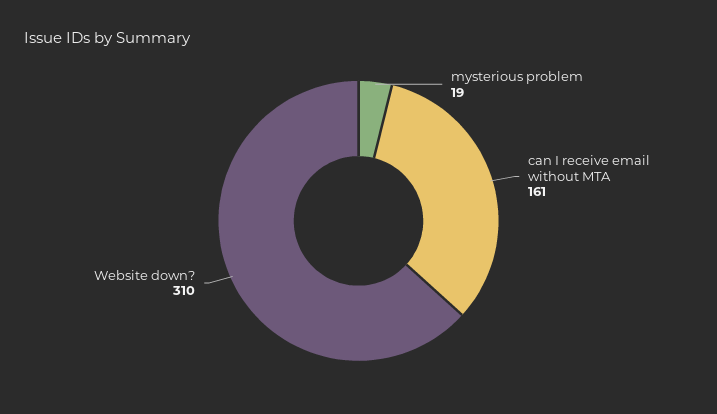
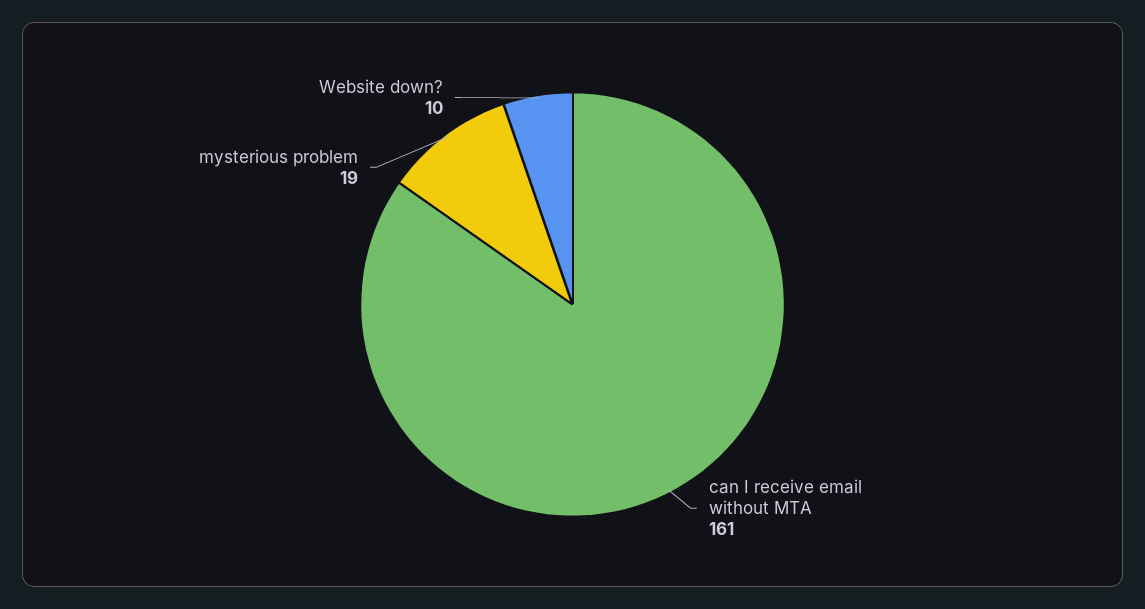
Website down?: 310 -> 10

